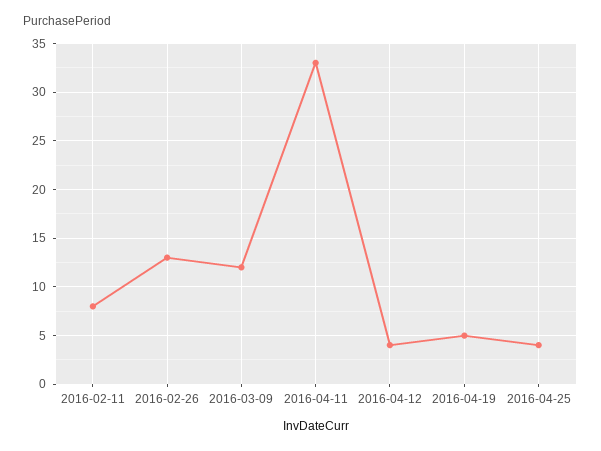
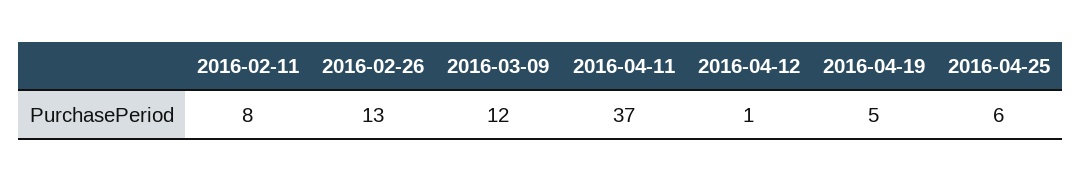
2016-04-11: 33 -> 37
2016-04-12: 4 -> 1
2016-04-25: 4 -> 6

